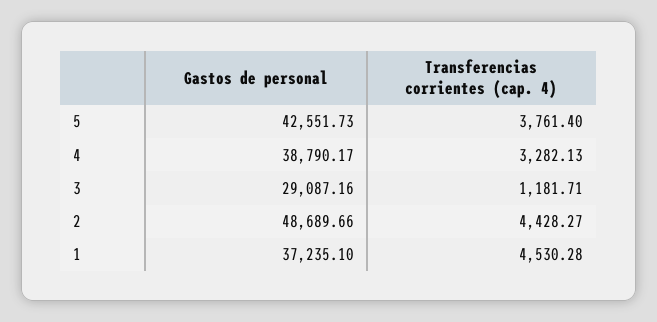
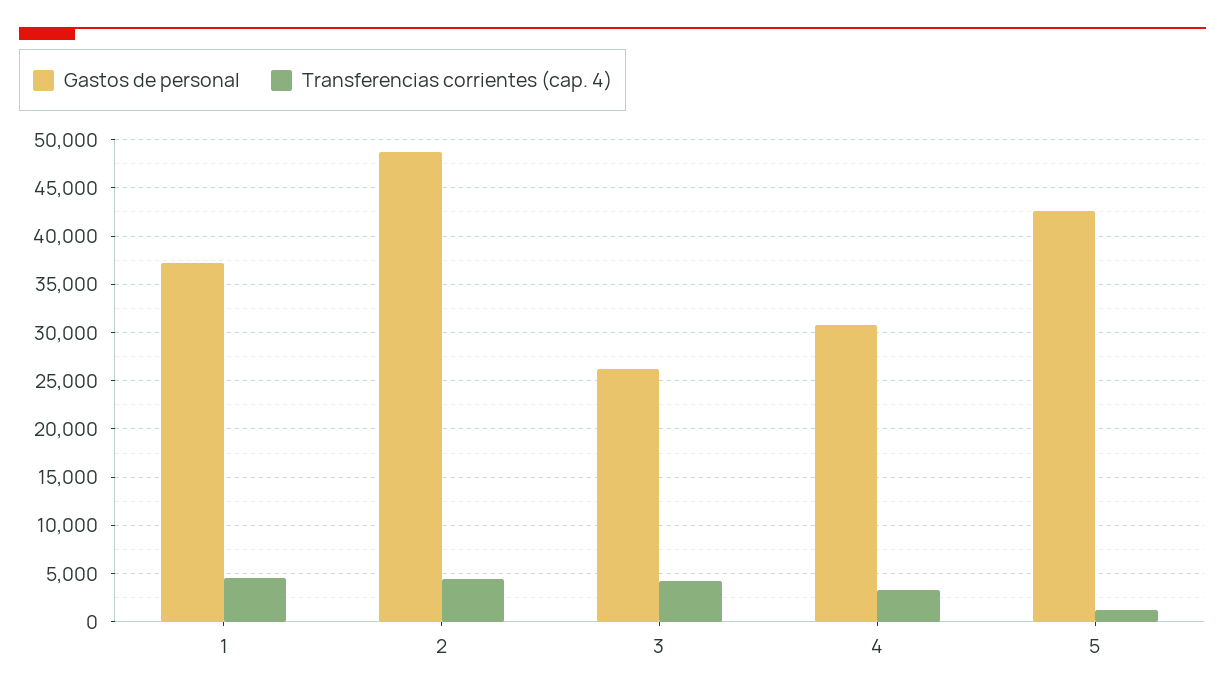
Transferencias corrientes (cap. 4), 5: 3761.4 -> 1000
Gastos de personal, 4: 38790.17 -> 31000
Gastos de personal, 3: 29087.16 -> 26000
Transferencias corrientes (cap. 4), 3: 1181.71 -> 4000

